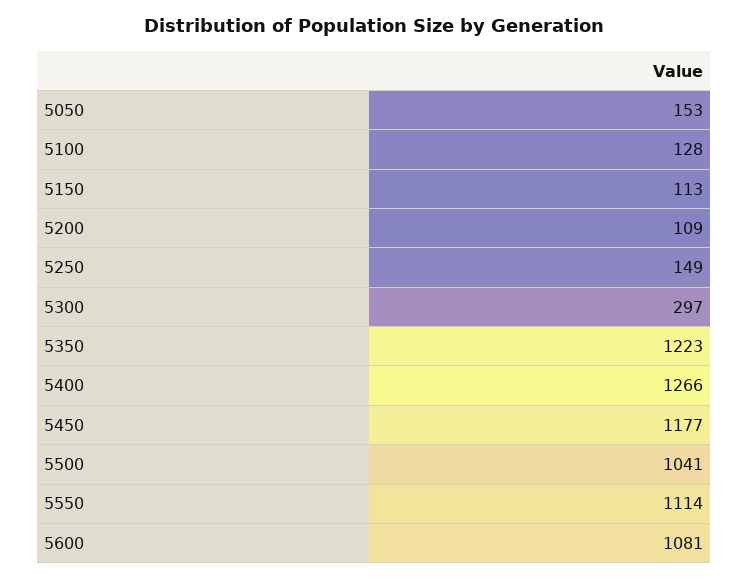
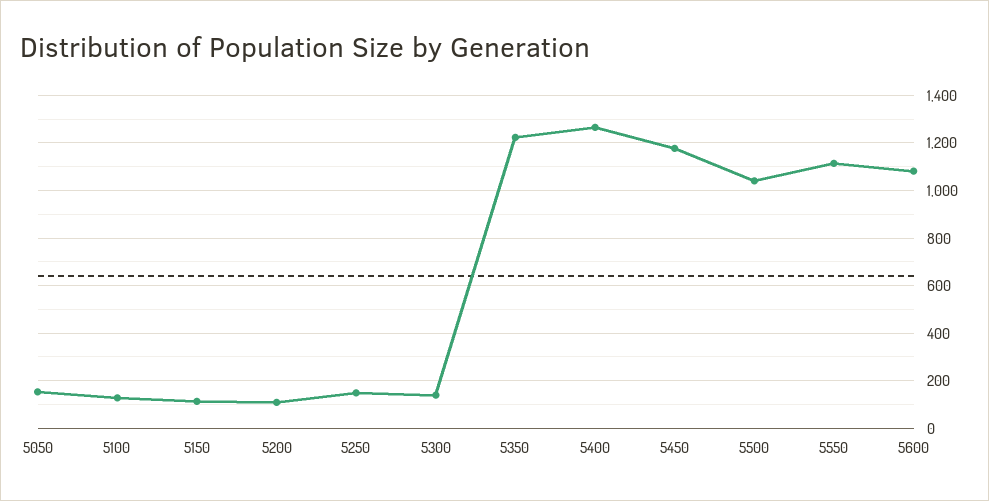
5300: 297 -> 150

